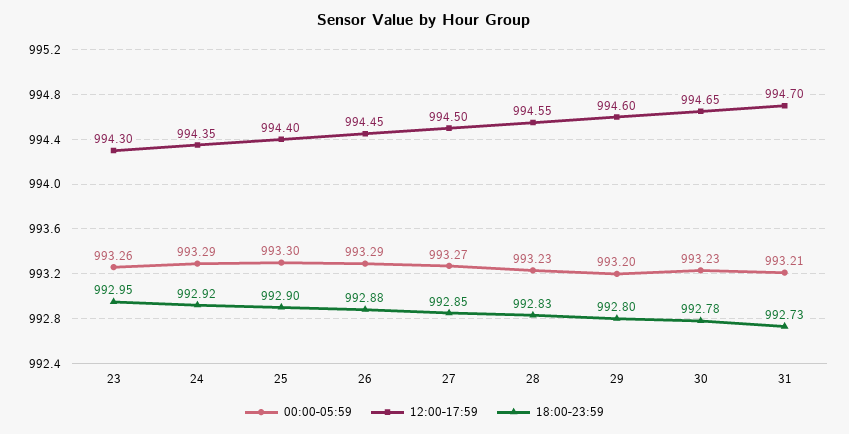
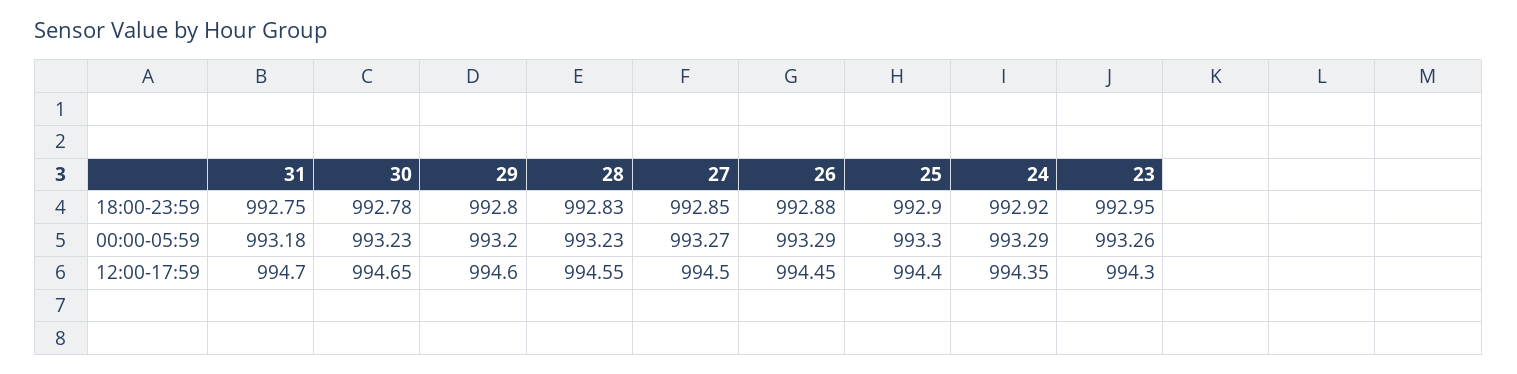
00:00-05:59, 31: 993.21 -> 993.18
18:00-23:59, 31: 992.73 -> 992.75

